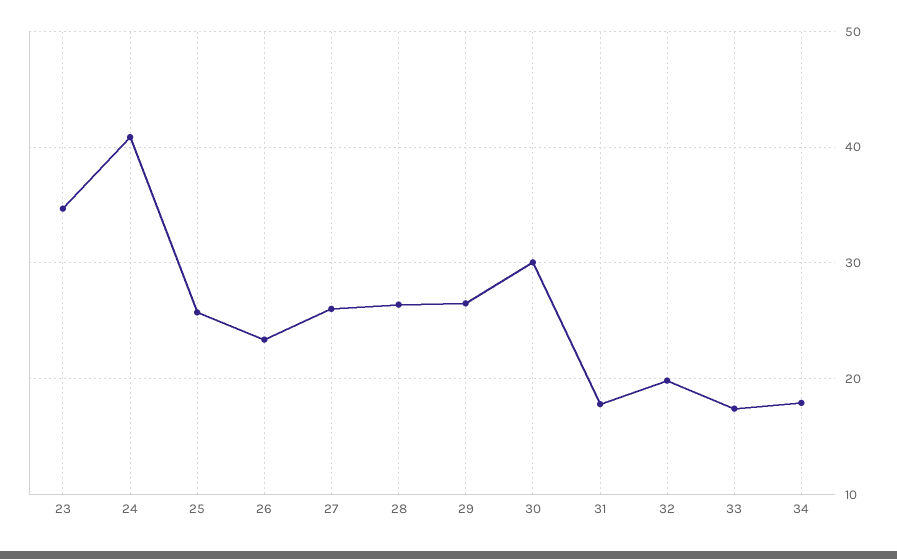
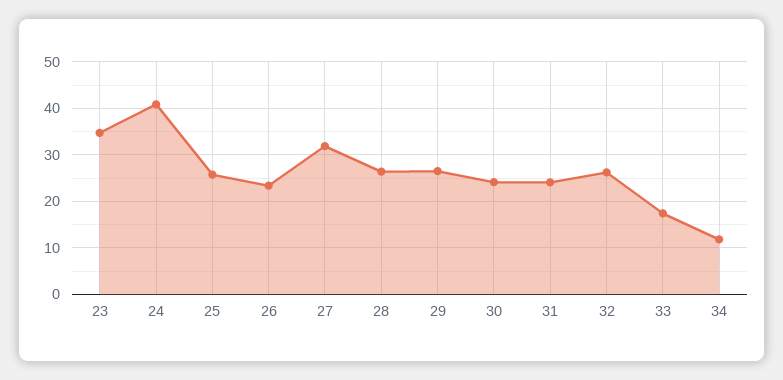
27: 26 -> 32
30: 30 -> 24
31: 18 -> 24
32: 20 -> 26
34: 18 -> 12

